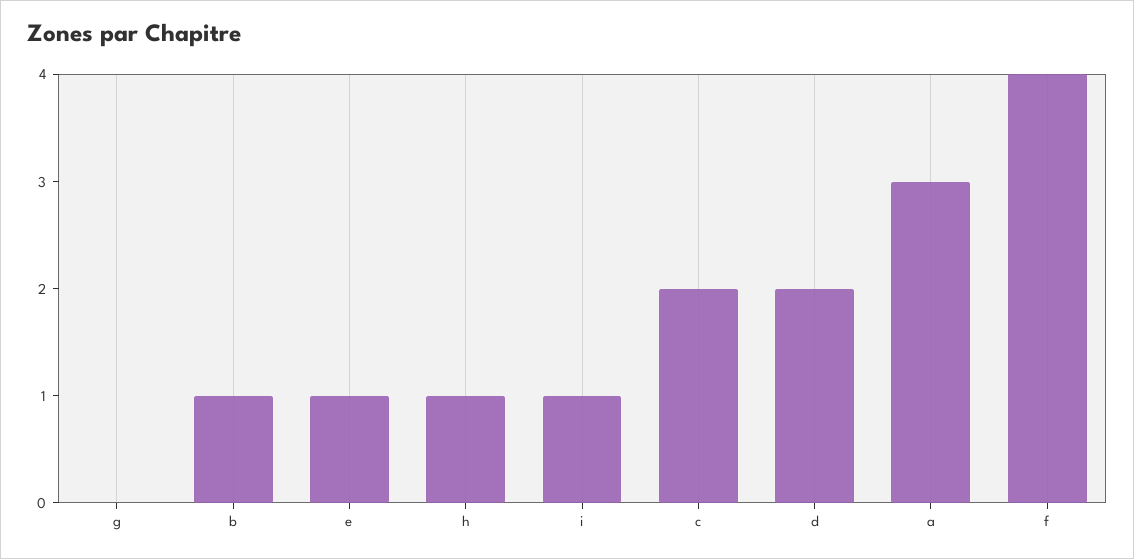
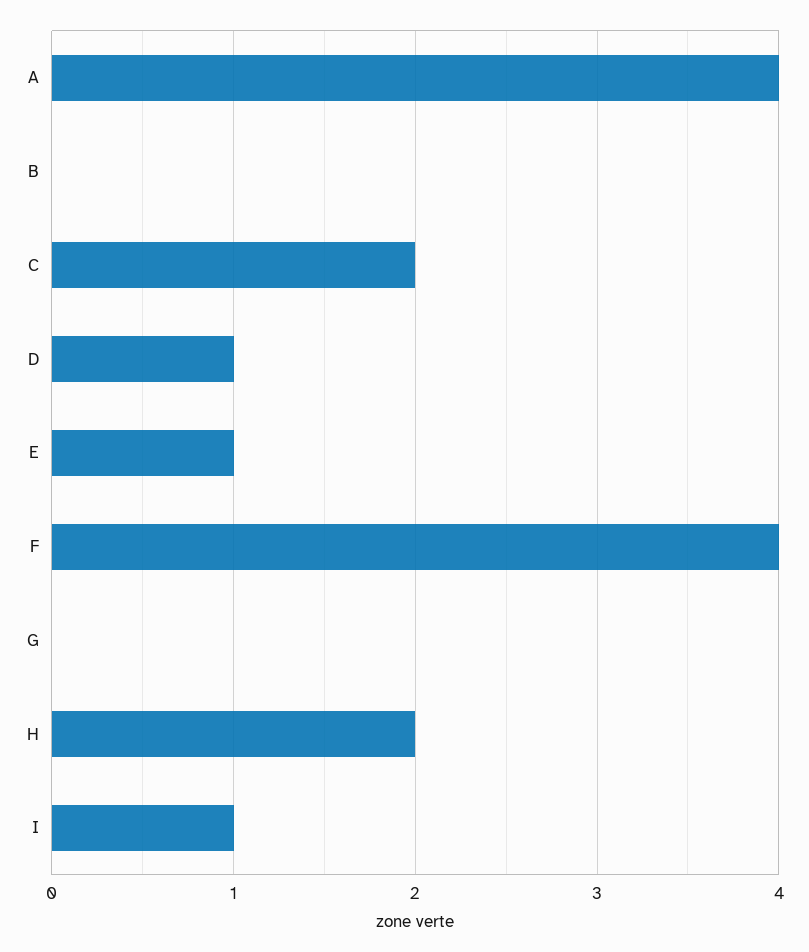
b: 1 -> 0
h: 1 -> 2
d: 2 -> 1
a: 3 -> 4

